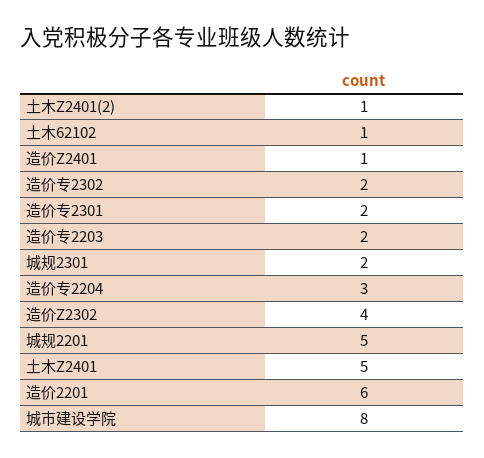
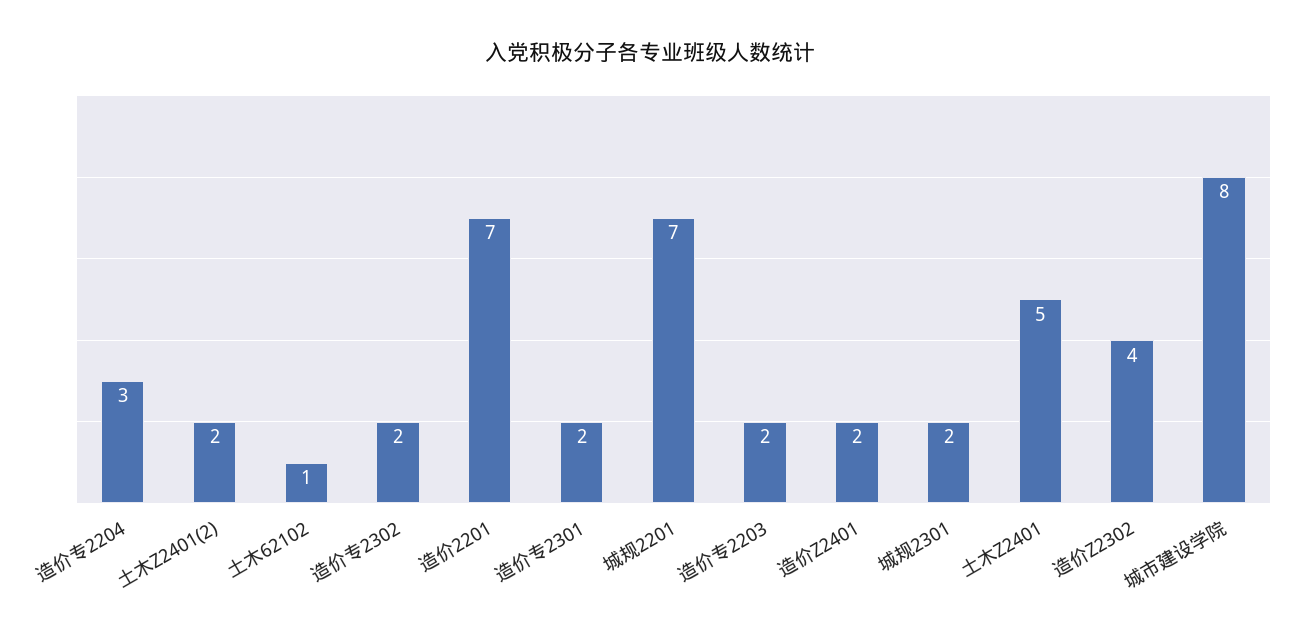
土木Z2401(2): 1 -> 2
造价Z2401: 1 -> 2
城规2201: 5 -> 7
造价2201: 6 -> 7

